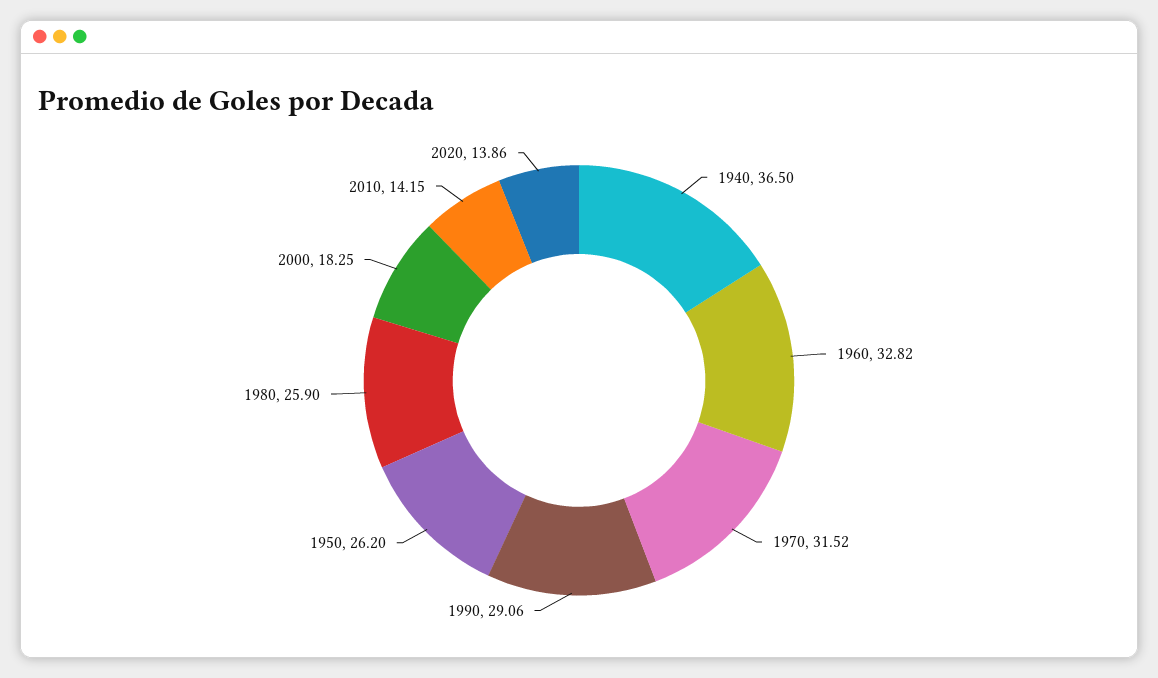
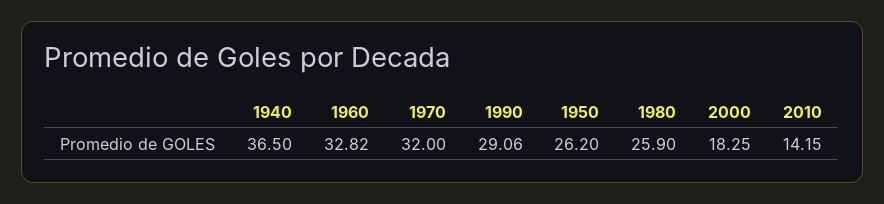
1970: 31.52 -> 32
2020: 13.86 -> none

